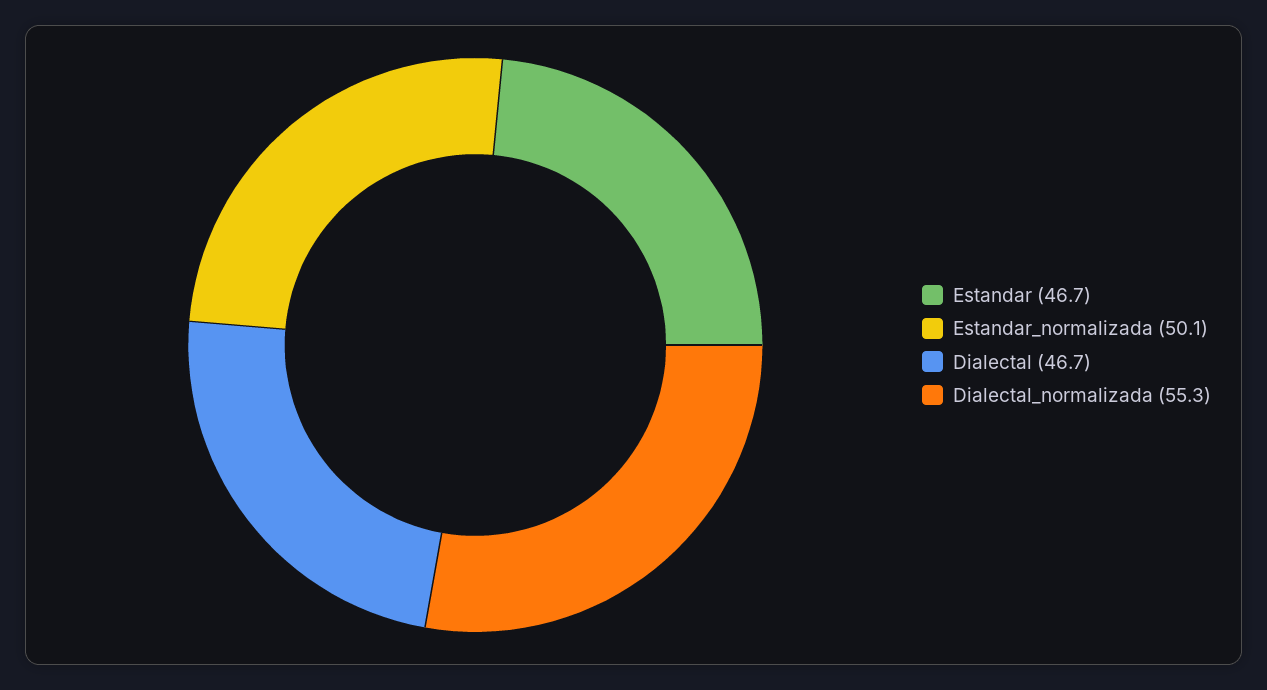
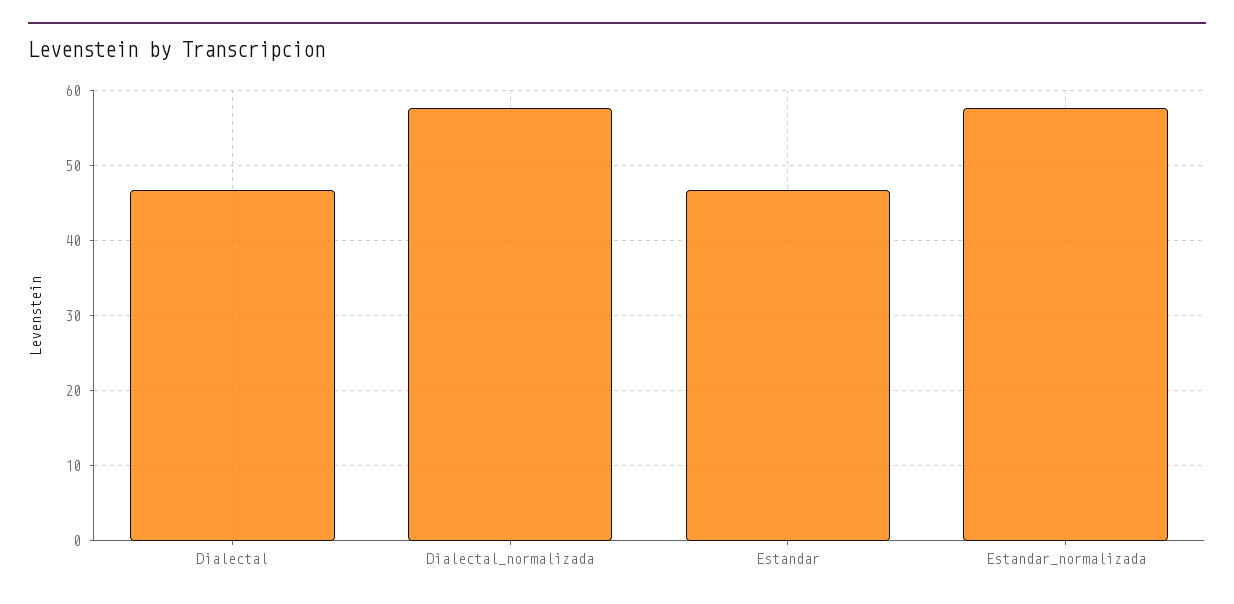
Estandar_normalizada: 50.1 -> 58
Dialectal_normalizada: 55.3 -> 58

